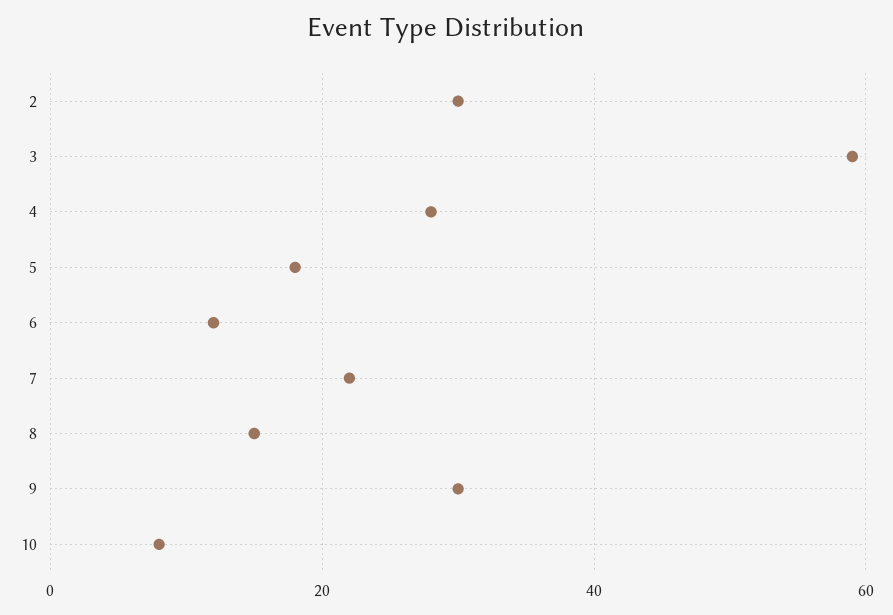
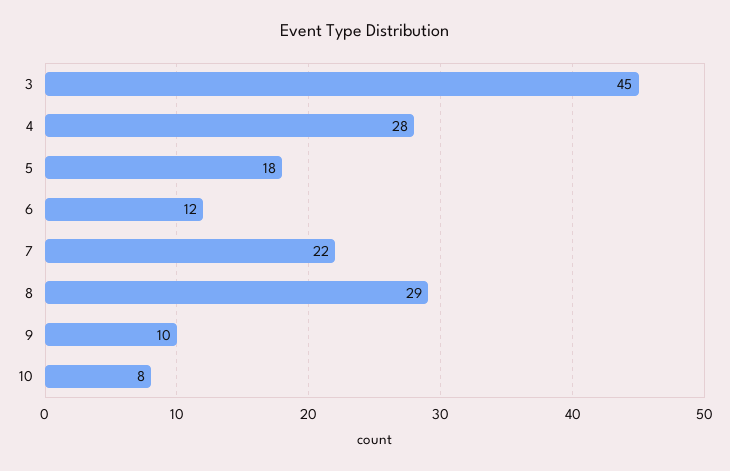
2: 30 -> none
3: 60 -> 45
8: 15 -> 29
9: 30 -> 10

